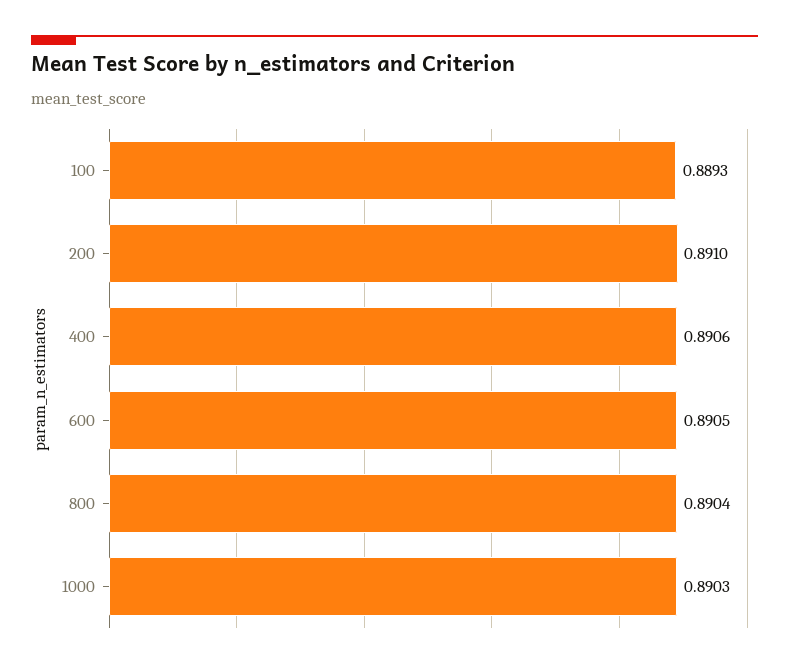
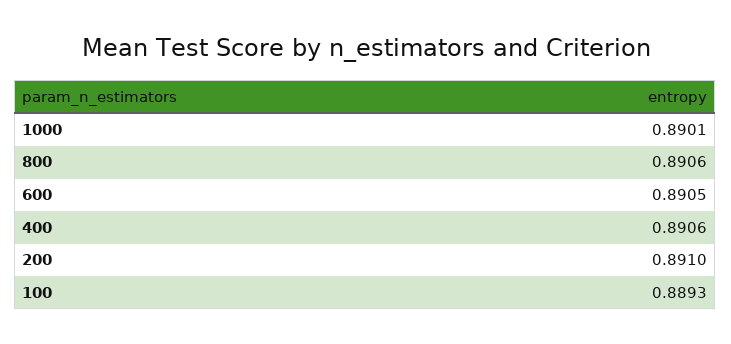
800: 0.8904 -> 0.8906
1000: 0.8903 -> 0.8901

